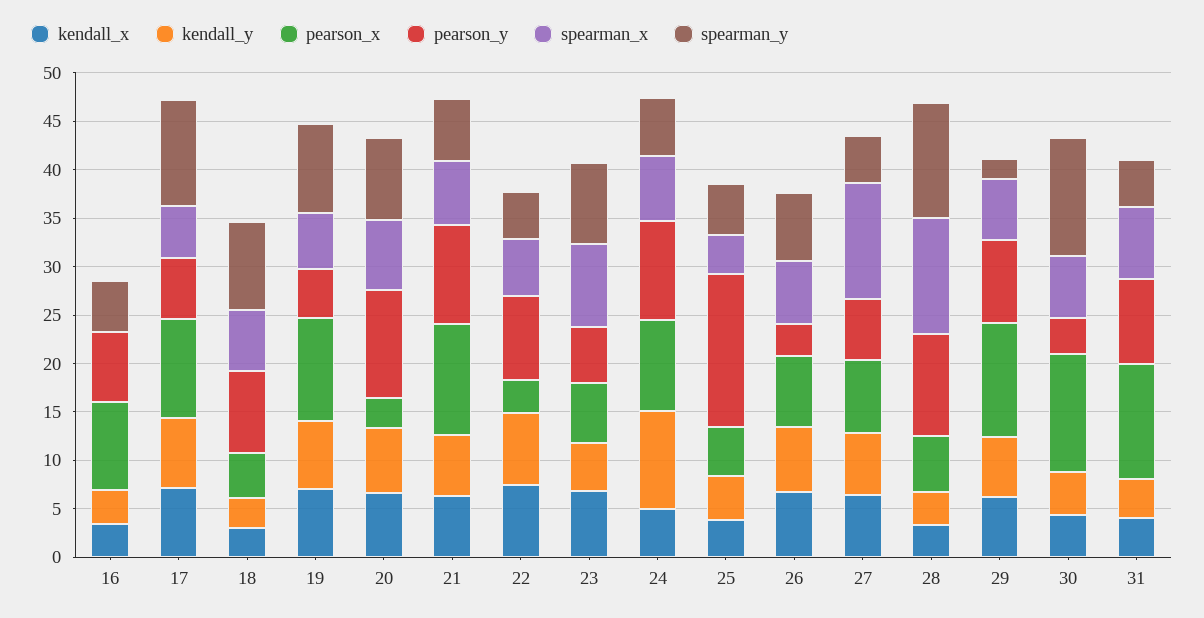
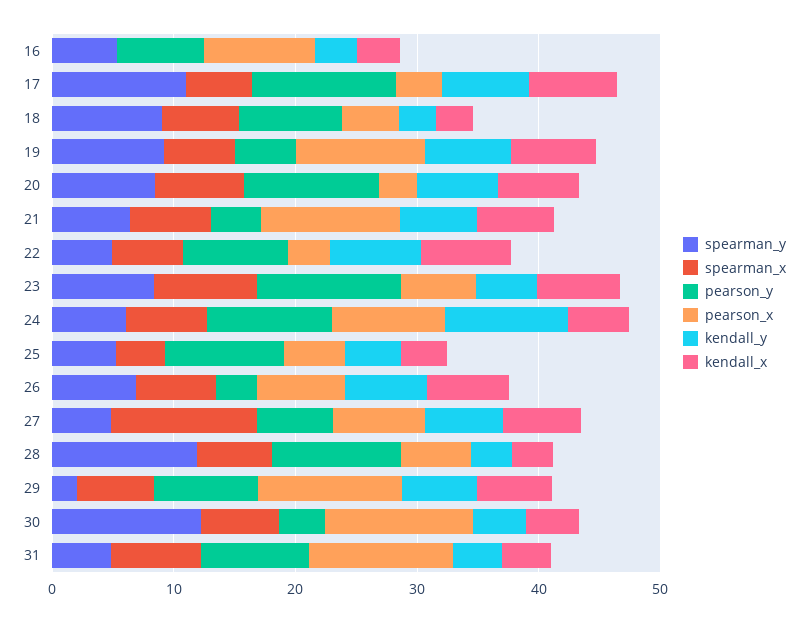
pearson_x, 17: 10 -> 4
pearson_y, 17: 6 -> 12
pearson_y, 21: 10 -> 4
pearson_y, 23: 6 -> 12
pearson_y, 25: 16 -> 10
spearman_x, 28: 12 -> 6

